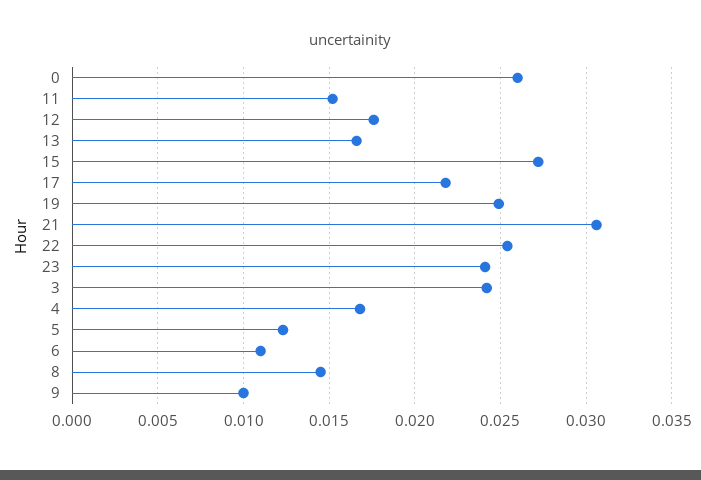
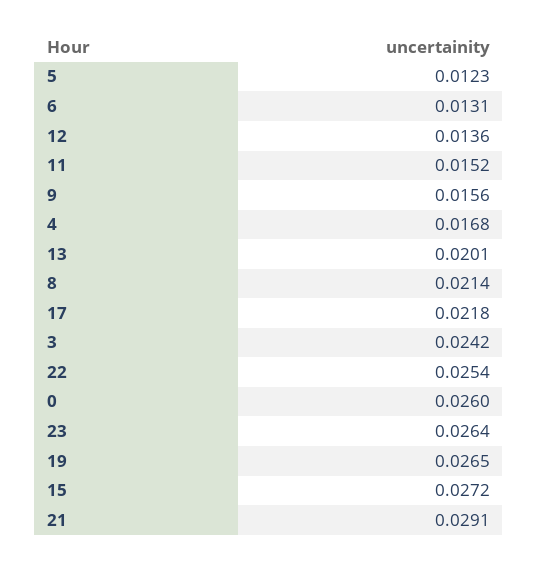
12: 0.0175 -> 0.0136
13: 0.0165 -> 0.0201
19: 0.025 -> 0.0265
21: 0.0305 -> 0.0291
23: 0.024 -> 0.0264
6: 0.011 -> 0.0131
8: 0.0145 -> 0.0214
9: 0.01 -> 0.0156

